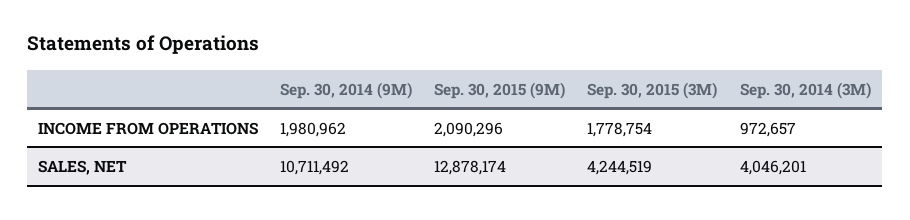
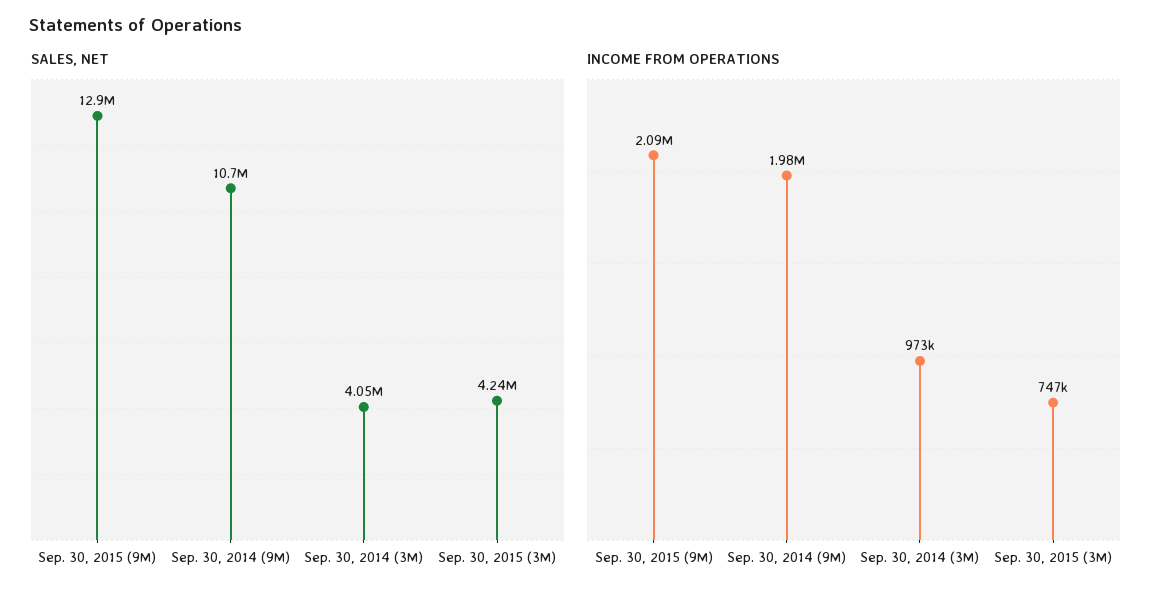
INCOME FROM OPERATIONS, Sep. 30, 2015 (3M): 1778754 -> 747000

